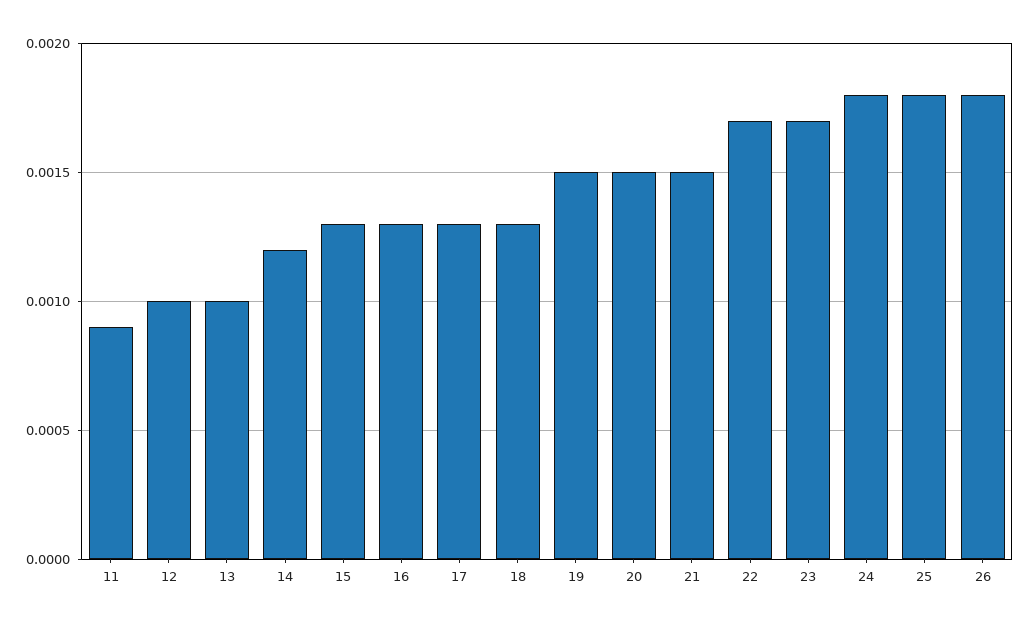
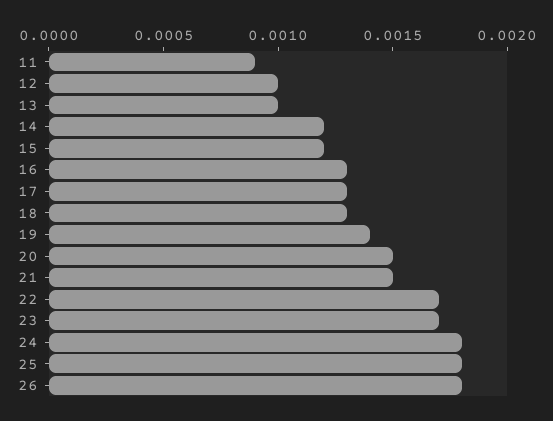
15: 0.0013 -> 0.0012
19: 0.0015 -> 0.0014

